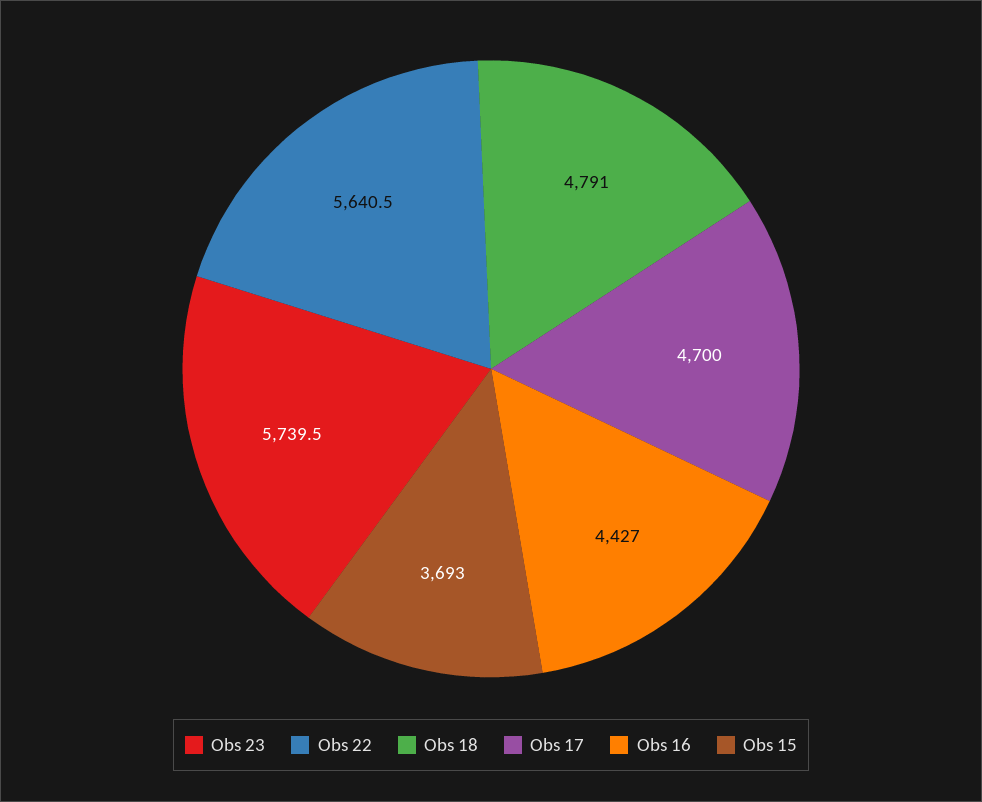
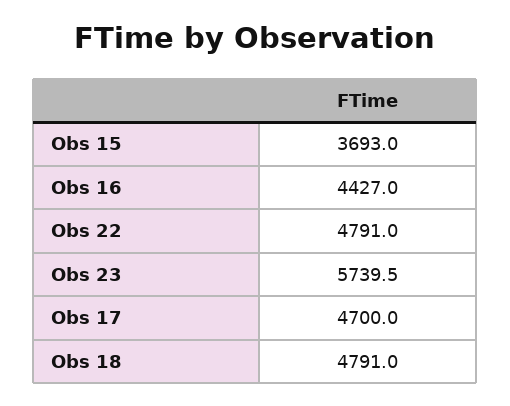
Obs 22: 5640.5 -> 4791

